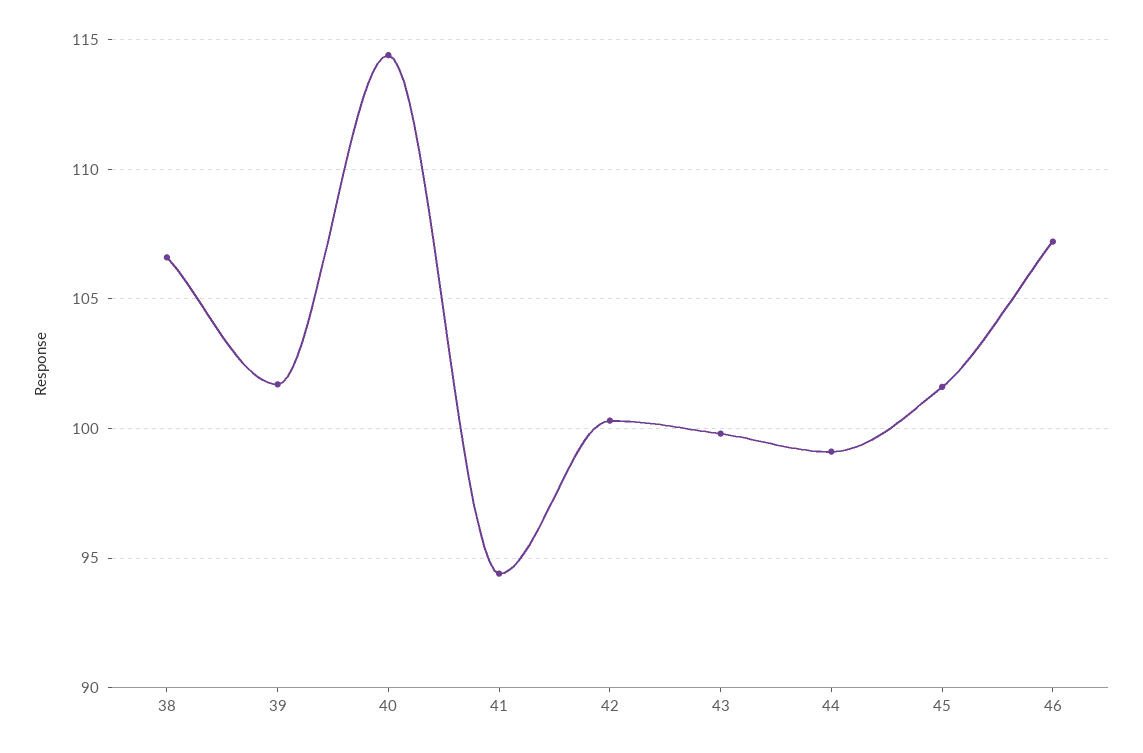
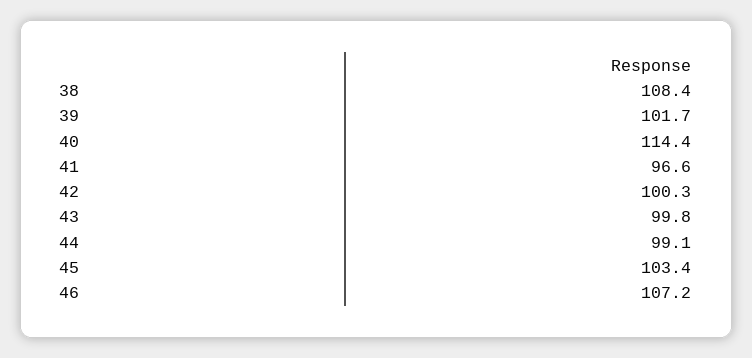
38: 106.5 -> 108.4
41: 94.5 -> 96.6
45: 101.5 -> 103.4

